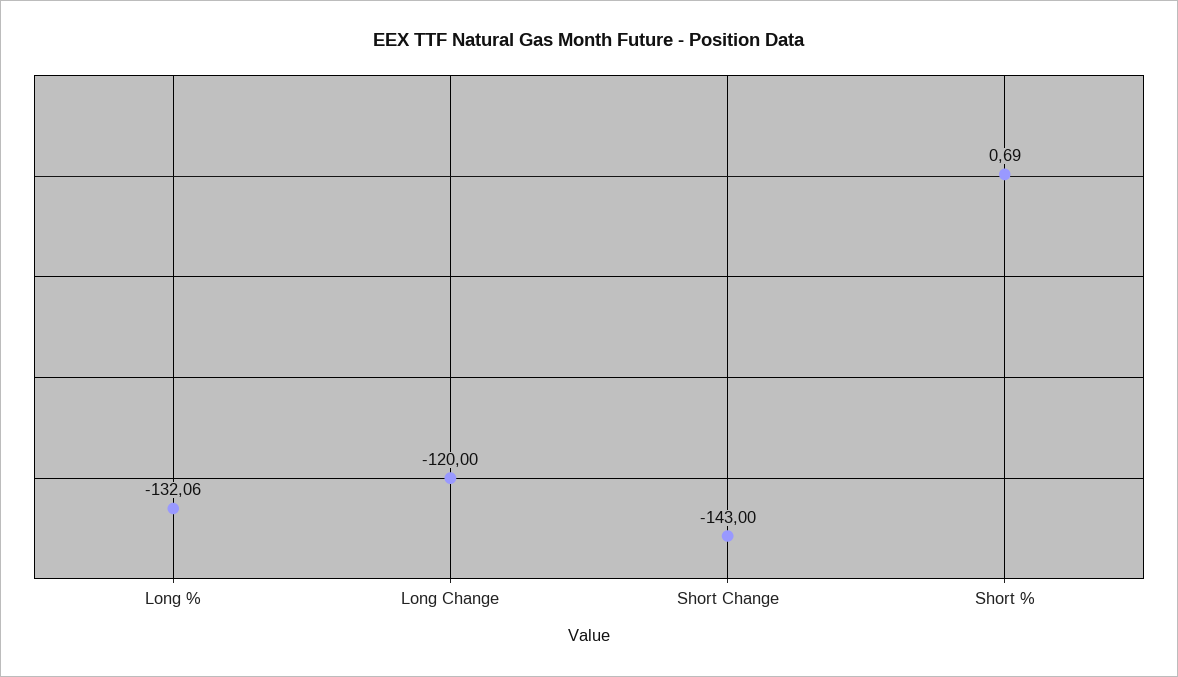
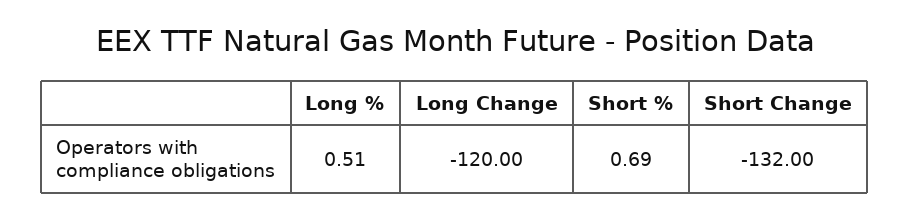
Long %: -132.06 -> 0.51
Short Change: -143 -> -132

